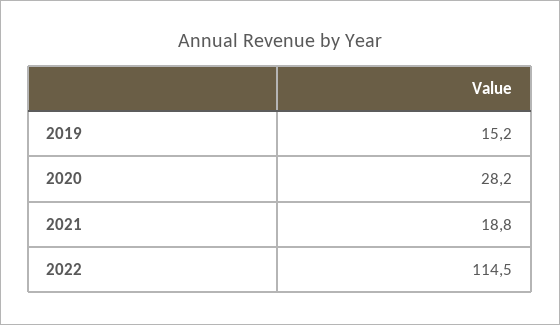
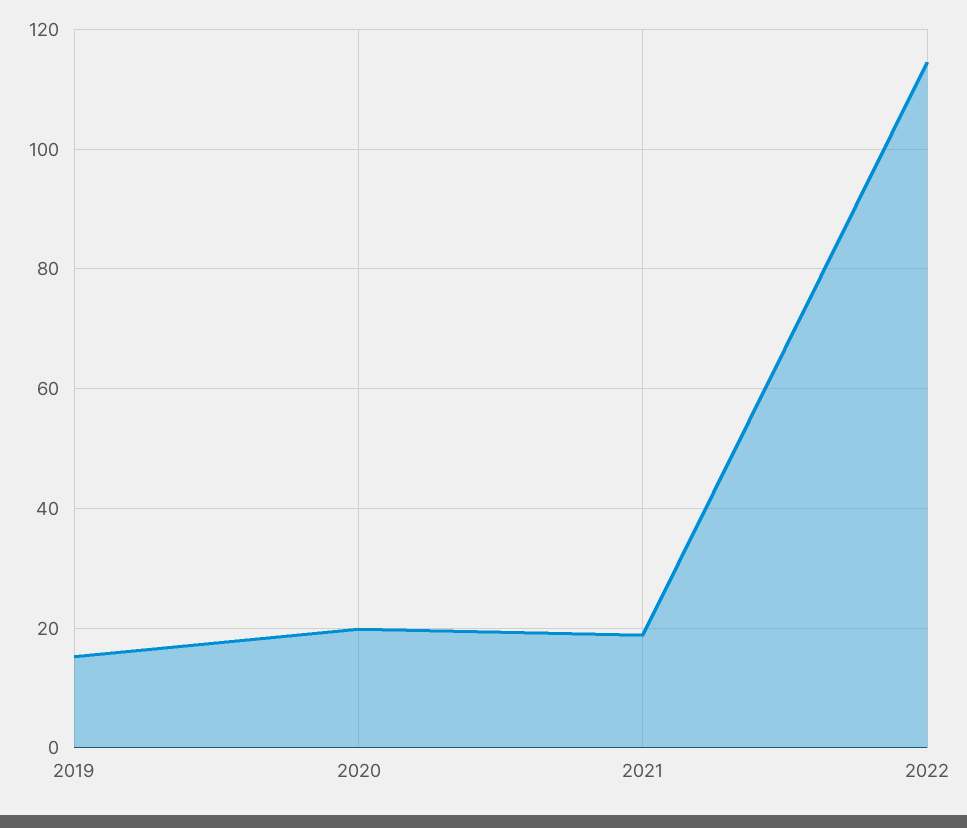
2020: 28.2 -> 20

